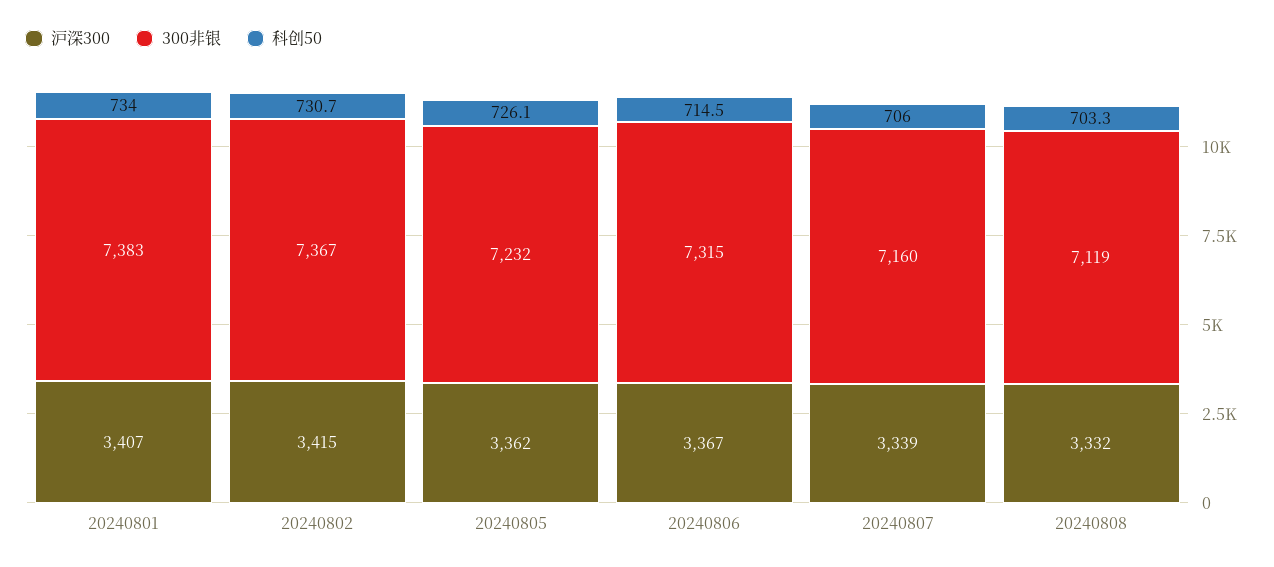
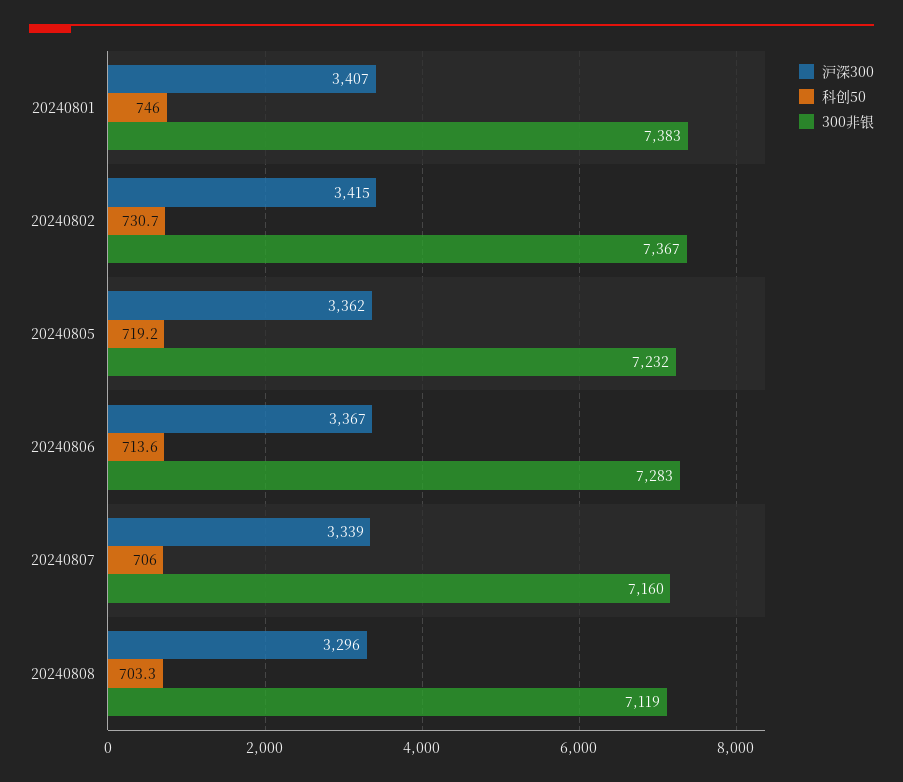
科创50, 20240801: 734 -> 746
科创50, 20240805: 726.1 -> 719.2
300非银, 20240806: 7315 -> 7283
科创50, 20240806: 714.5 -> 713.6
沪深300, 20240808: 3332 -> 3296

